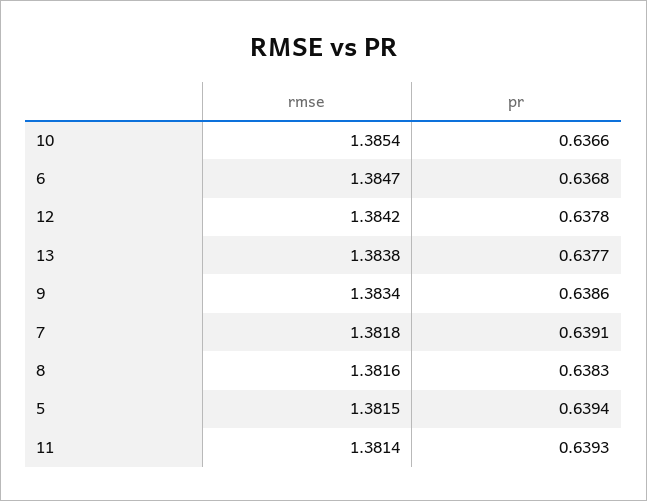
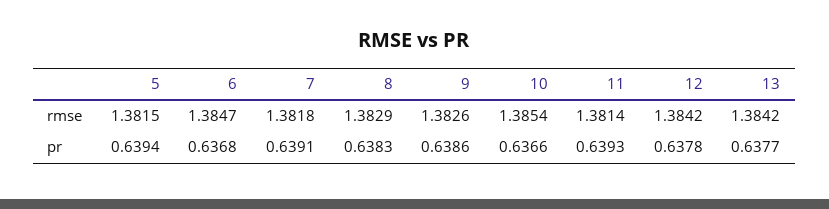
rmse, 13: 1.3838 -> 1.3842
rmse, 9: 1.3834 -> 1.3826
rmse, 8: 1.3816 -> 1.3829

